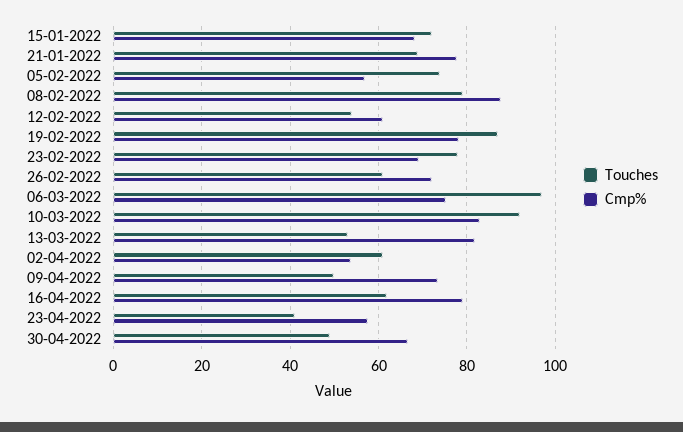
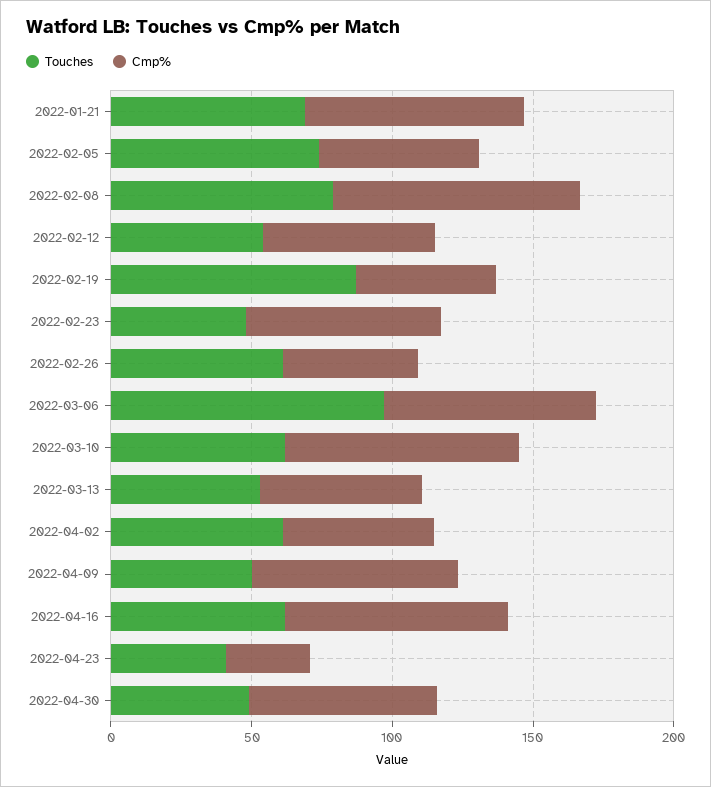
Touches, 15-01-2022: 72 -> none
Cmp%, 15-01-2022: 68 -> none
Cmp%, 19-02-2022: 78 -> 50
Touches, 23-02-2022: 78 -> 50
Cmp%, 26-02-2022: 72 -> 50
Touches, 10-03-2022: 92 -> 60
Cmp%, 13-03-2022: 82 -> 60
Cmp%, 23-04-2022: 58 -> 30

